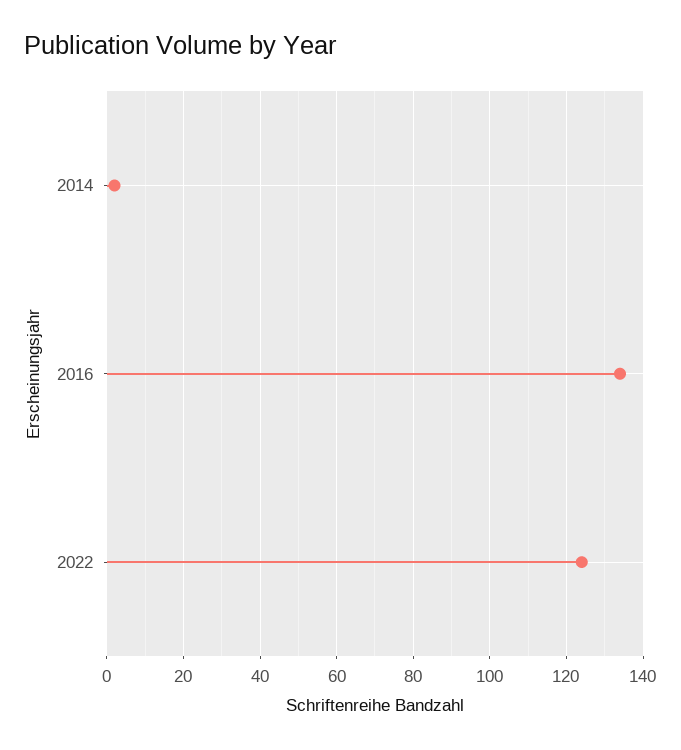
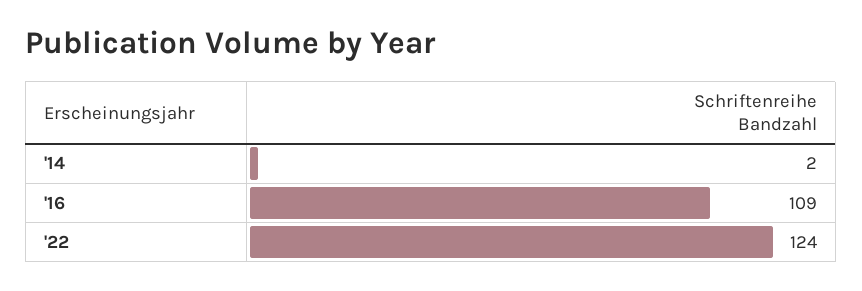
2016: 135 -> 109

